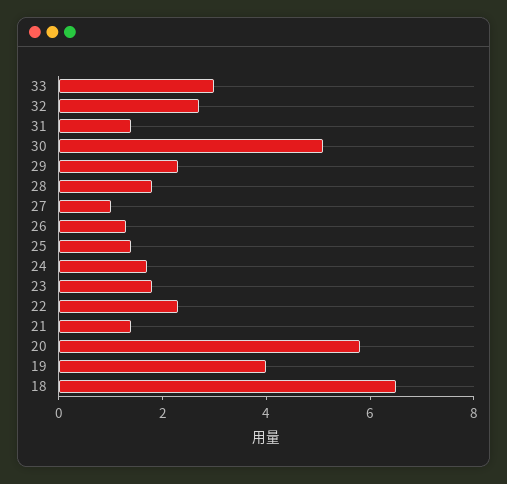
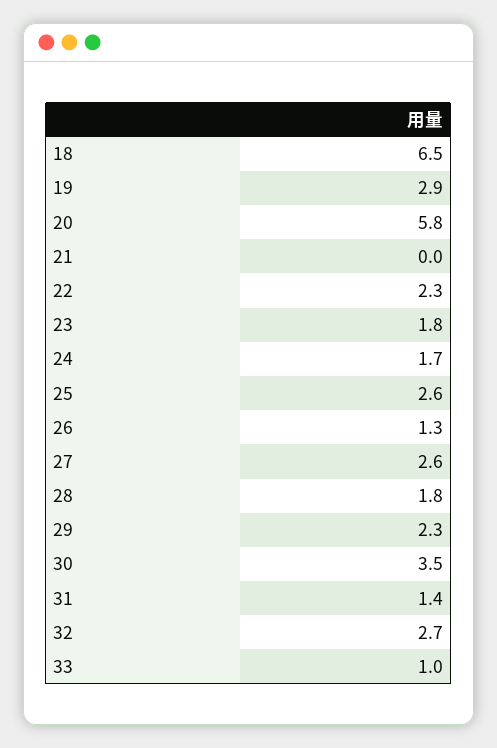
33: 3 -> 1
30: 5 -> 3.5
27: 1 -> 2.6
25: 1.5 -> 2.6
21: 1.5 -> 0
19: 4 -> 2.9

